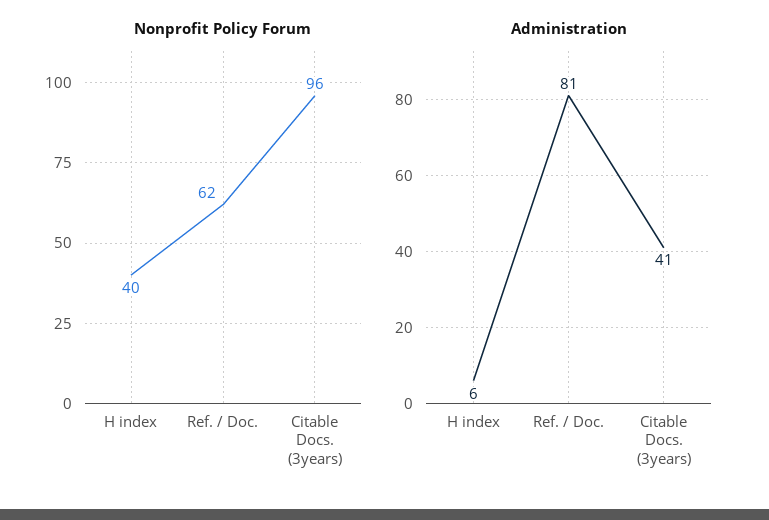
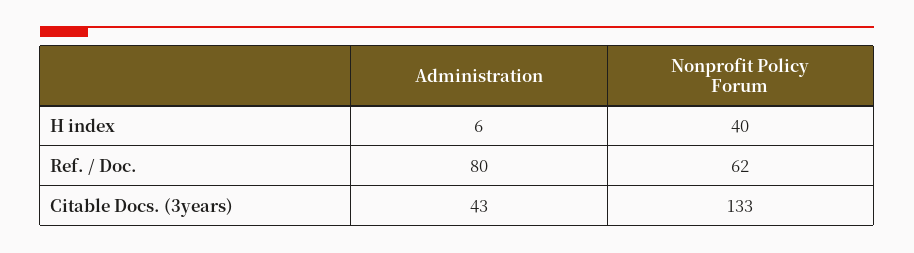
Nonprofit Policy Forum, Citable Docs. (3years): 96 -> 133
Administration, Ref. / Doc.: 81 -> 80
Administration, Citable Docs. (3years): 41 -> 43

